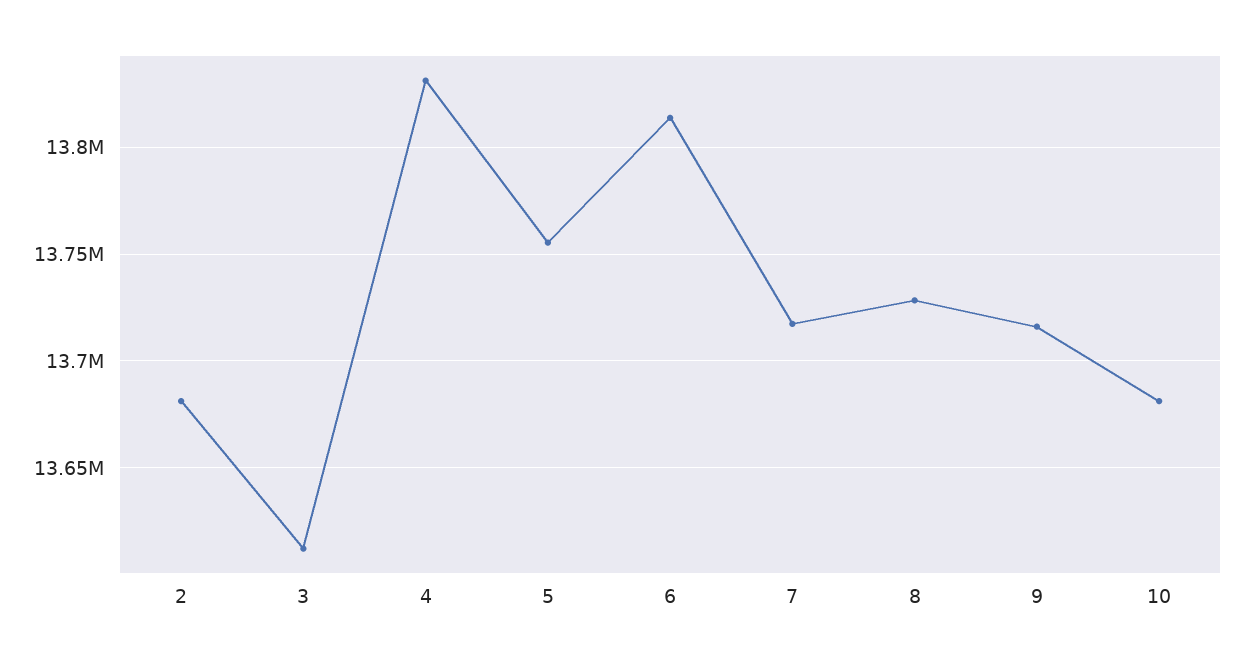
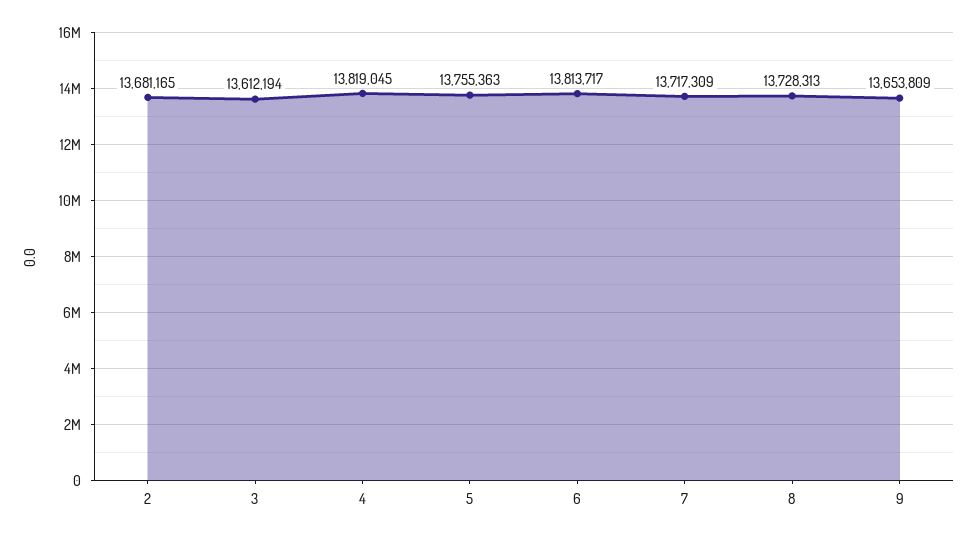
4: 13830000 -> 13819045
9: 13715000 -> 13653809
10: 13680000 -> none

